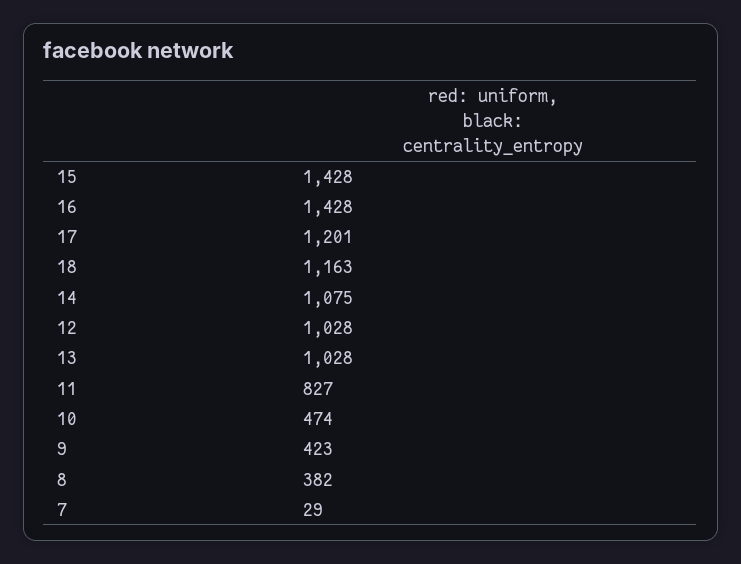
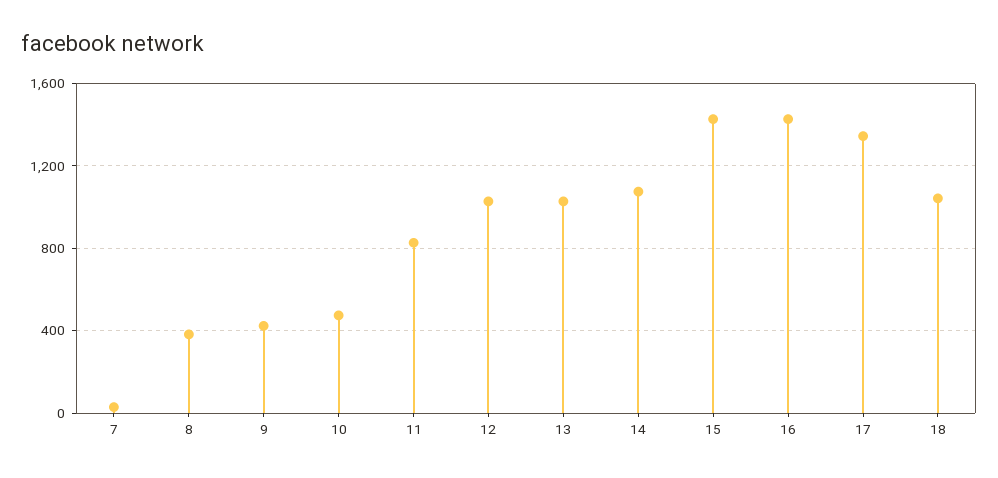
17: 1201 -> 1350
18: 1163 -> 1050

